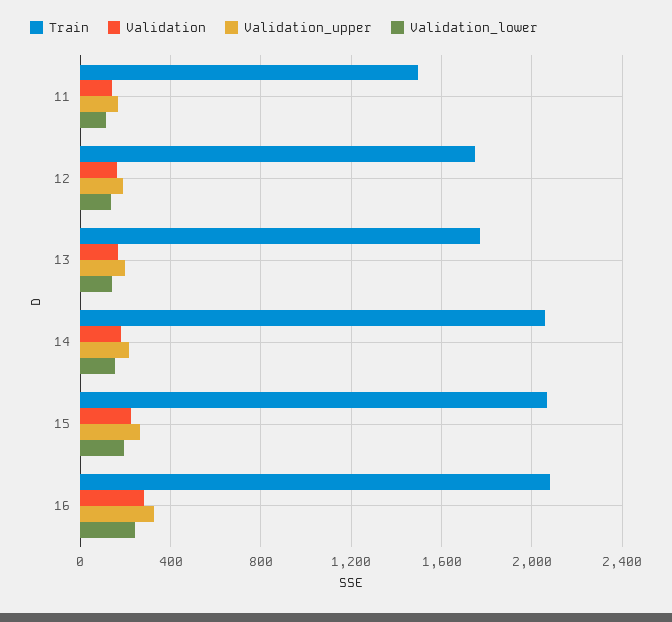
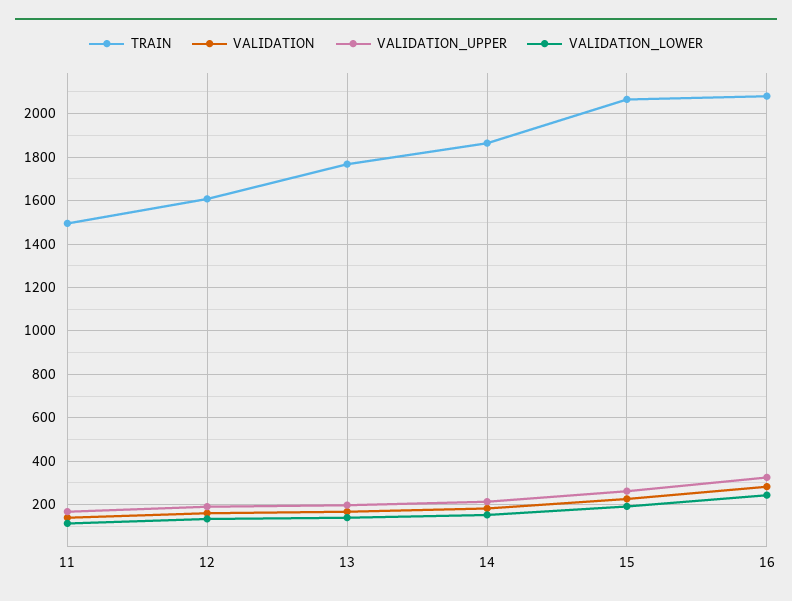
Train, 12: 1750 -> 1600
Train, 14: 2050 -> 1850

